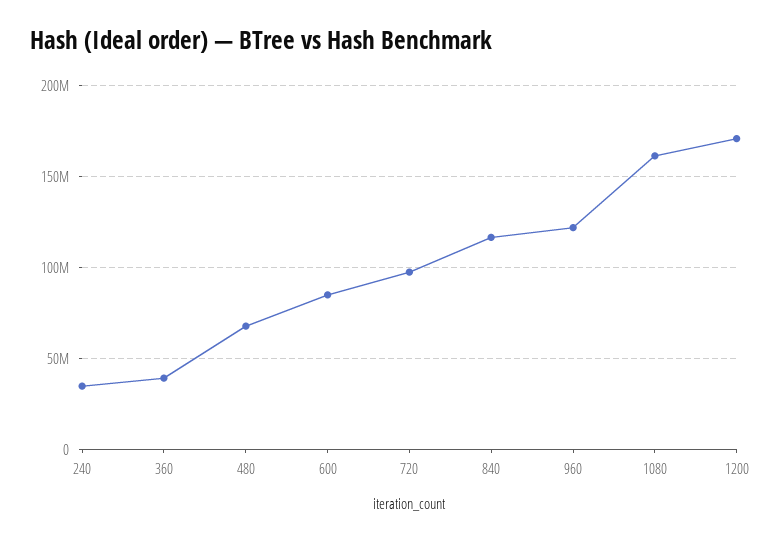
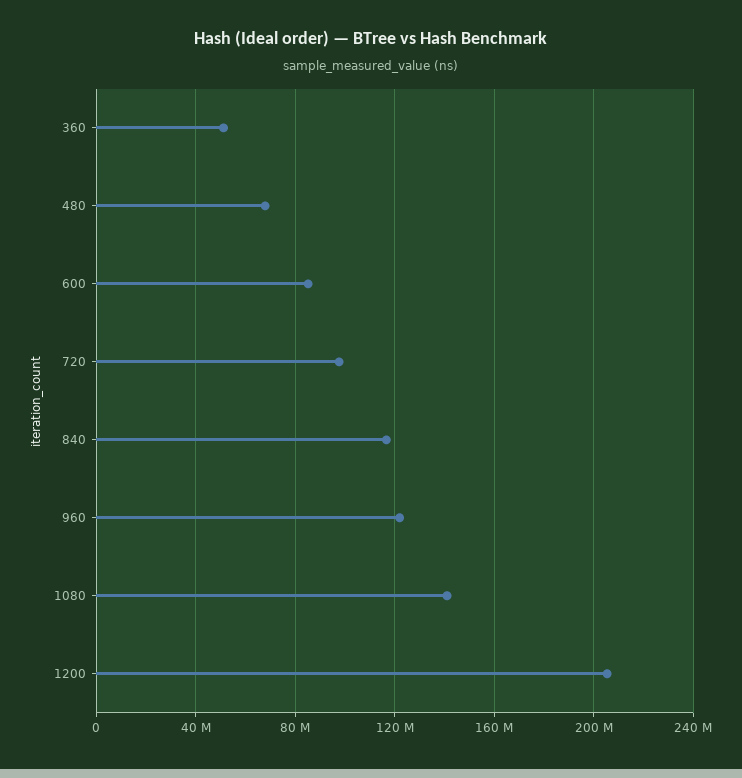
240: 35000000 -> none
360: 40000000 -> 50000000
1080: 160000000 -> 140000000
1200: 170000000 -> 205000000

